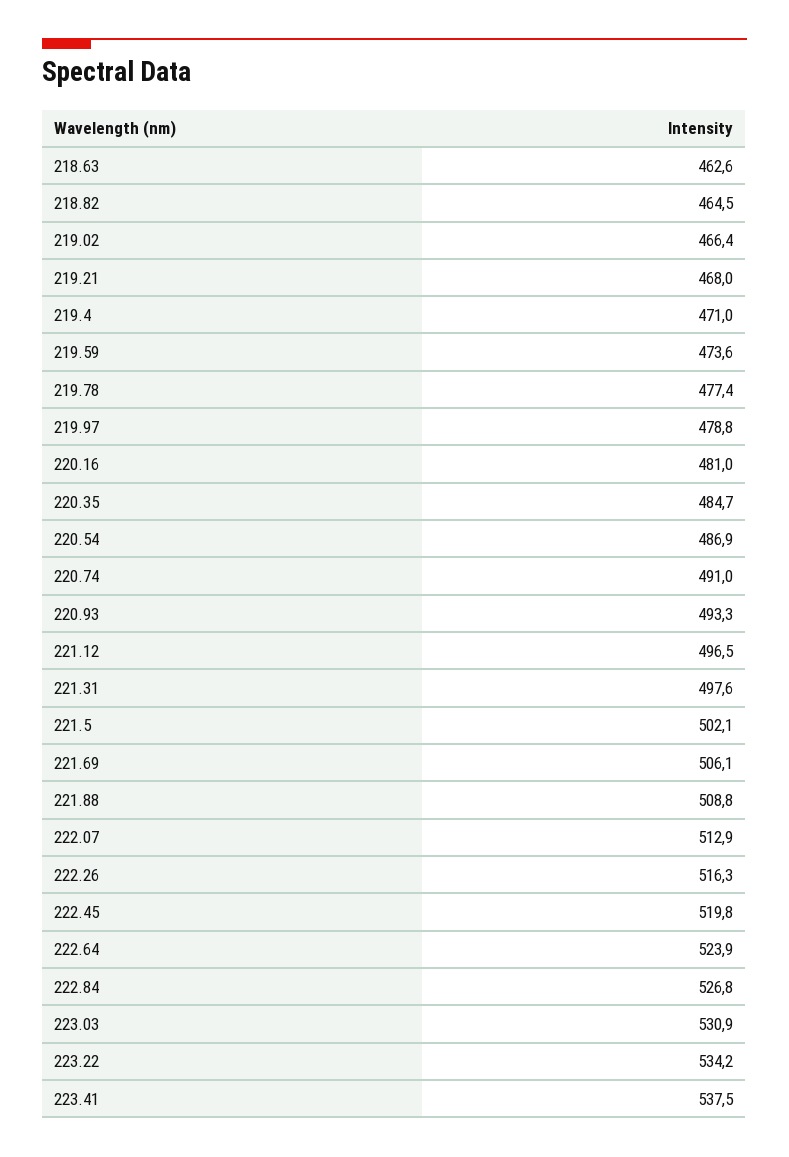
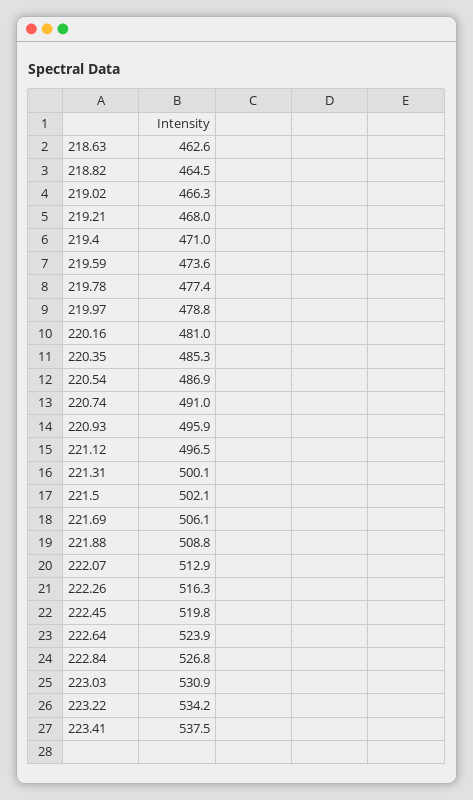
219.02: 466.4 -> 466.3
220.35: 484.7 -> 485.3
220.93: 493.3 -> 495.9
221.31: 497.6 -> 500.1

